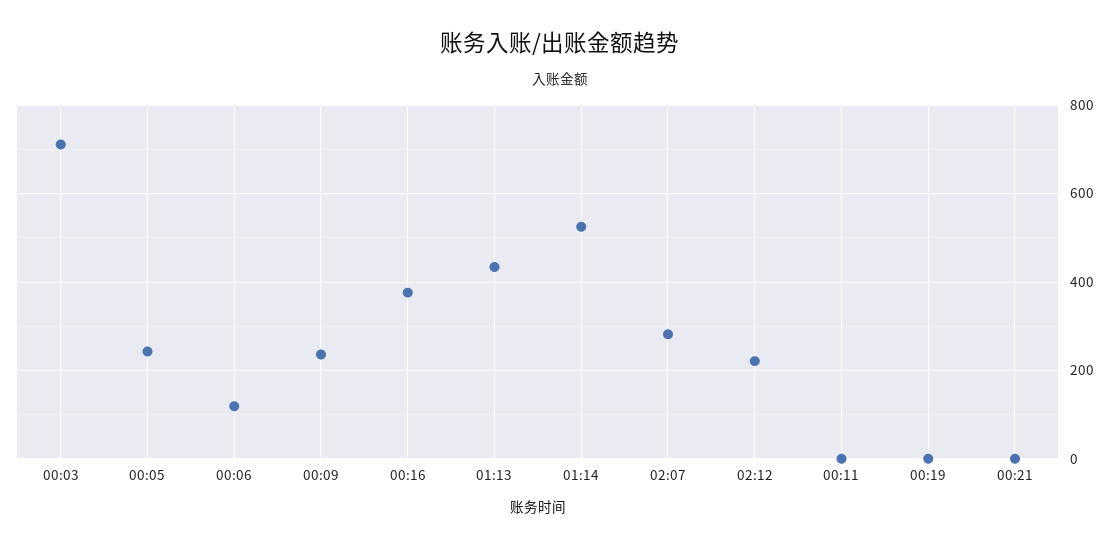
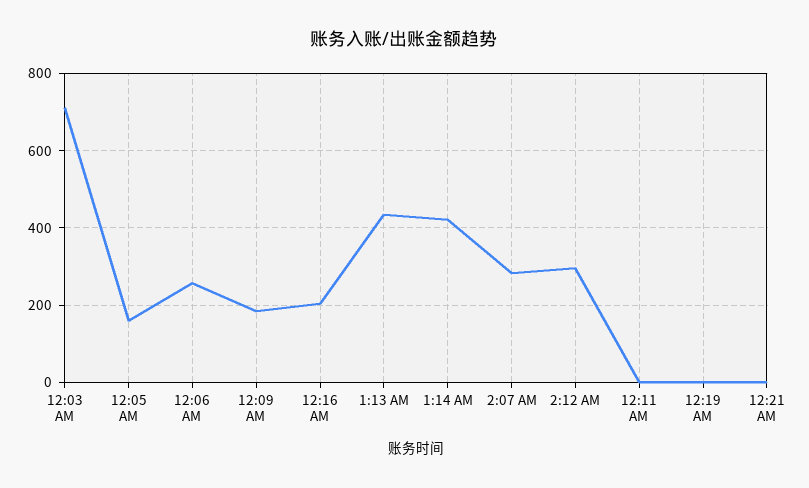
00:05: 240 -> 160
00:06: 120 -> 260
00:09: 240 -> 180
00:16: 380 -> 200
01:14: 520 -> 420
02:12: 220 -> 300

